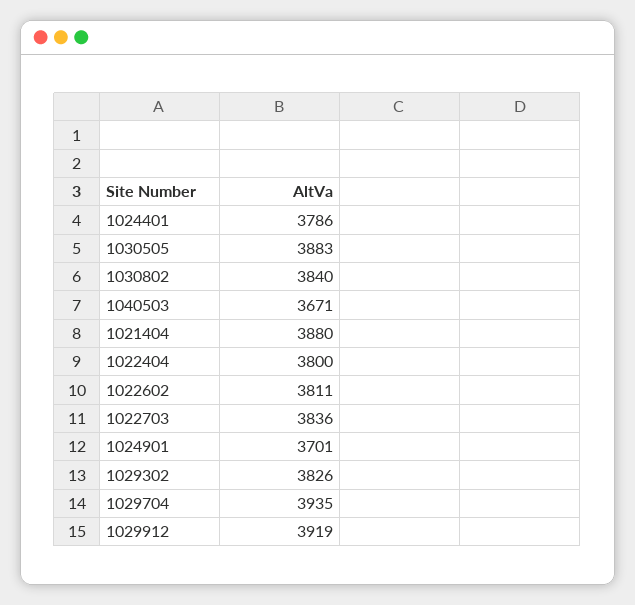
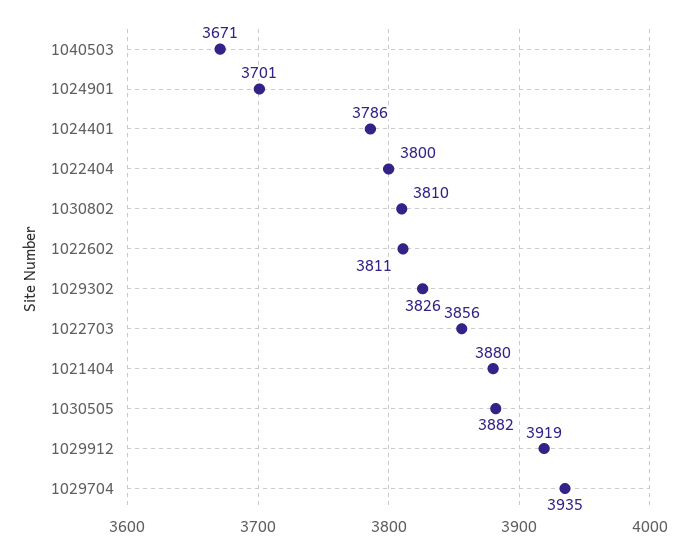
1030505: 3883 -> 3882
1030802: 3840 -> 3810
1022703: 3836 -> 3856

